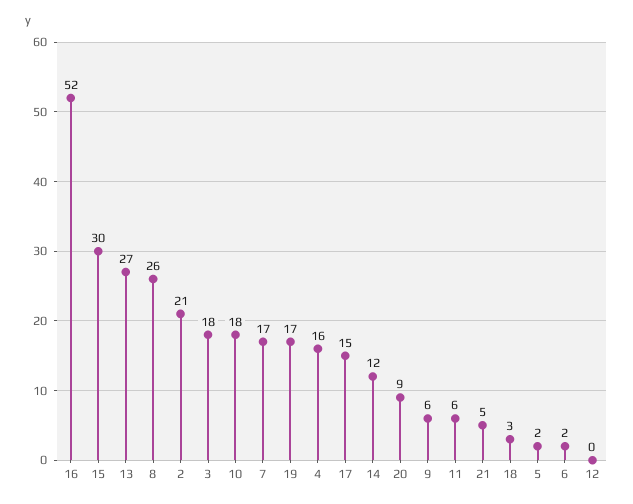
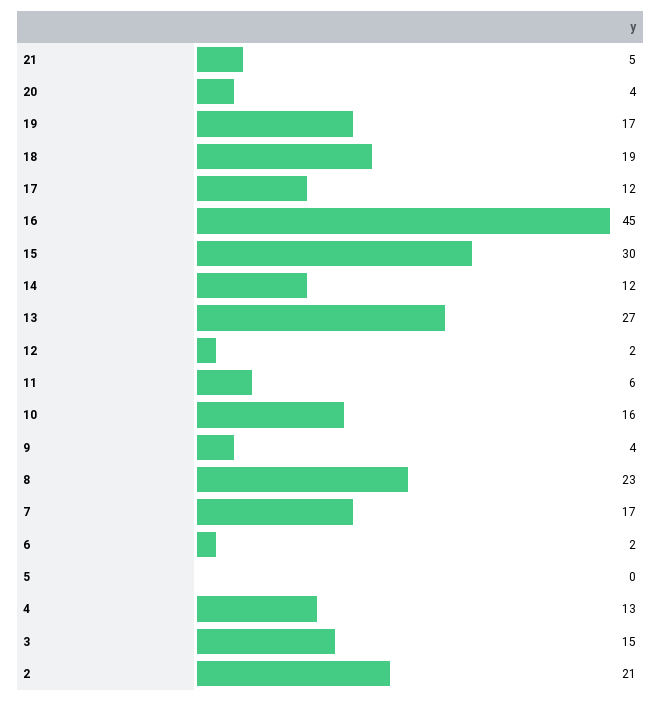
16: 52 -> 45
8: 26 -> 23
3: 18 -> 15
10: 18 -> 16
4: 16 -> 13
17: 15 -> 12
20: 9 -> 4
9: 6 -> 4
18: 3 -> 19
5: 2 -> 0
12: 0 -> 2

